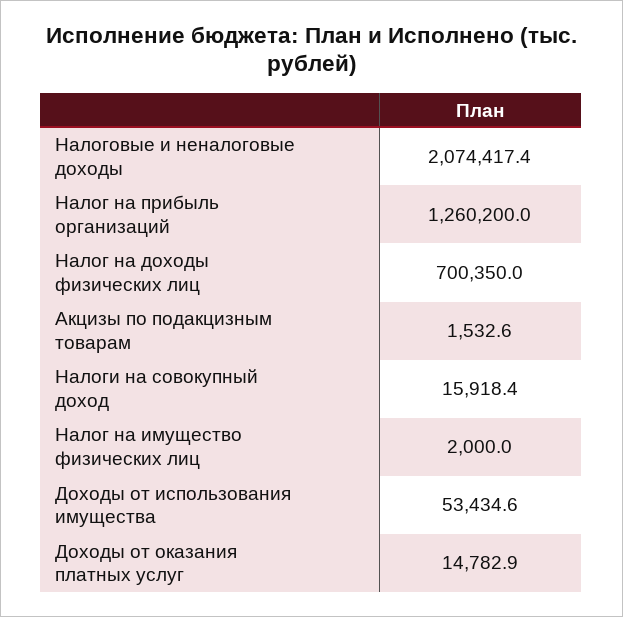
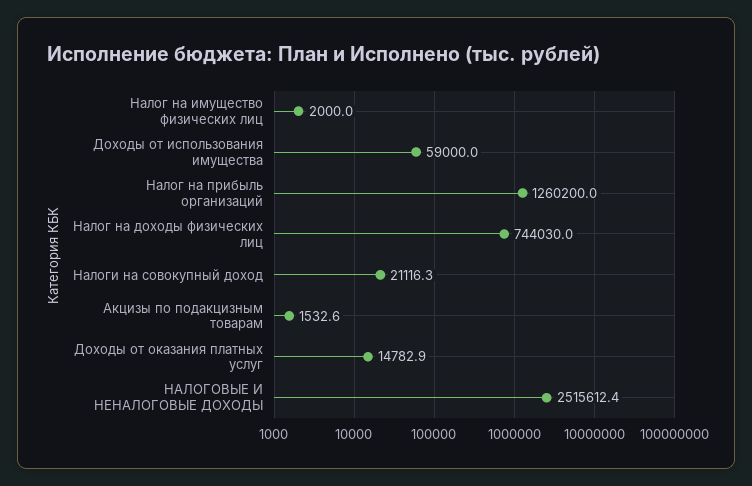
Налоговые и неналоговые доходы: 2074417.4 -> 2515612.4
Налог на доходы физических лиц: 700350 -> 744030
Налоги на совокупный доход: 15918.4 -> 21116.3
Доходы от использования имущества: 53434.6 -> 59000

